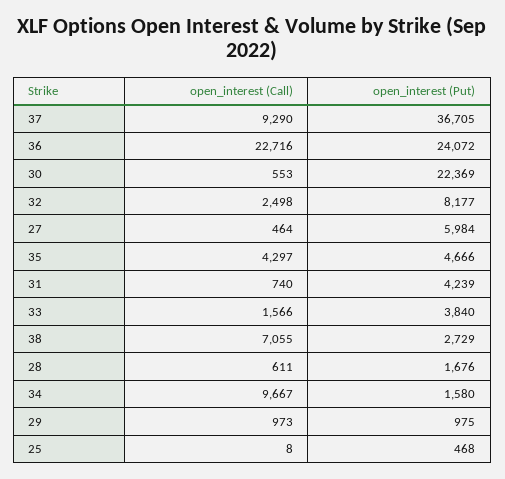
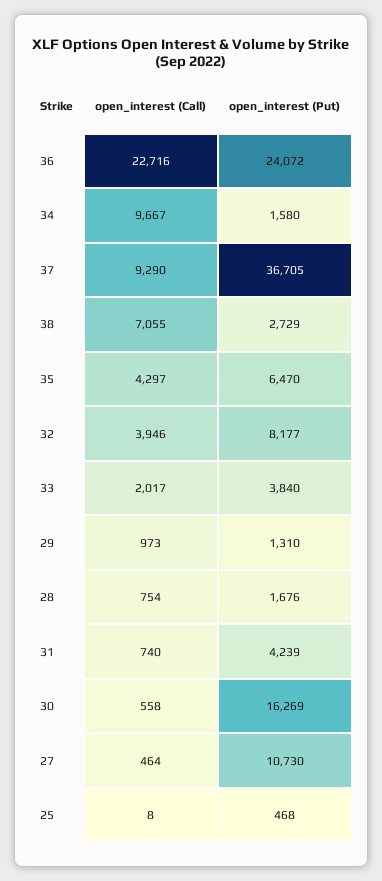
open_interest (Call), 30: 553 -> 558
open_interest (Put), 30: 22369 -> 16269
open_interest (Call), 32: 2498 -> 3946
open_interest (Put), 27: 5984 -> 10730
open_interest (Put), 35: 4666 -> 6470
open_interest (Call), 33: 1566 -> 2017
open_interest (Call), 28: 611 -> 754
open_interest (Put), 29: 975 -> 1310

